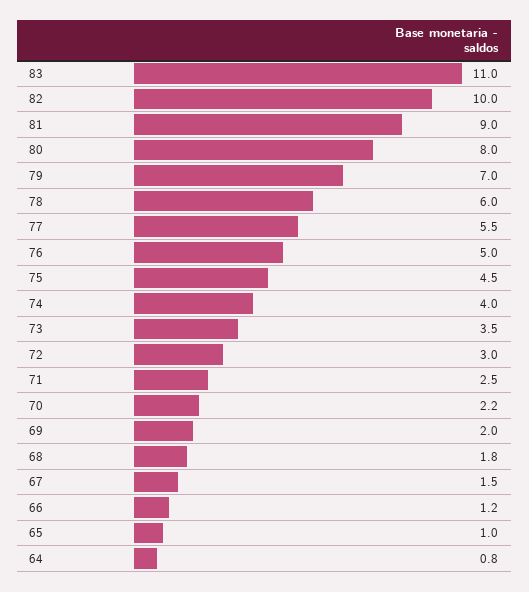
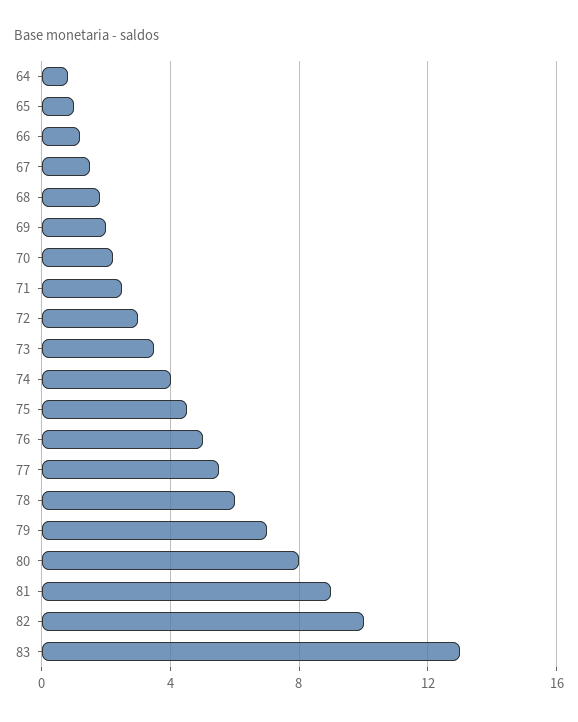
83: 11 -> 13

